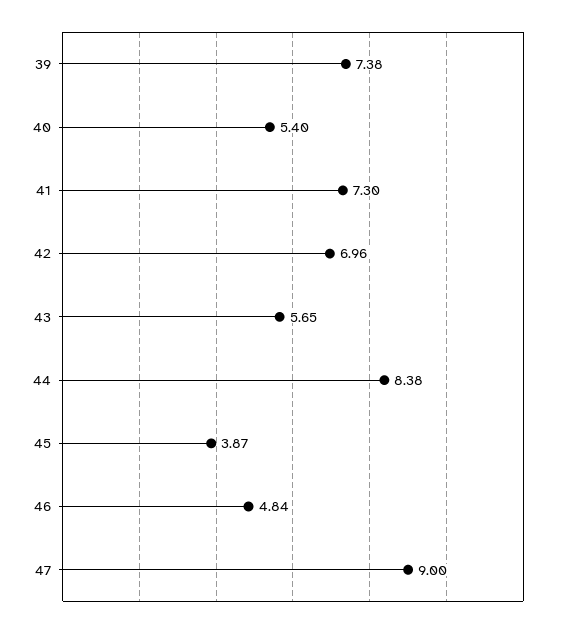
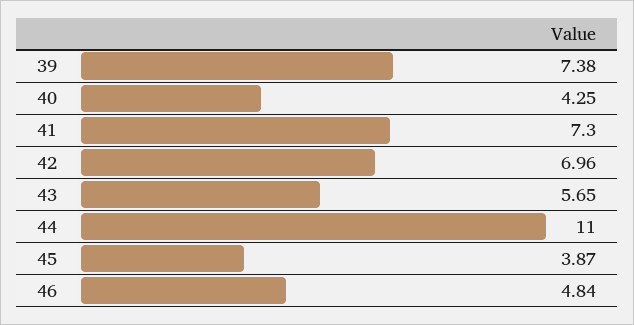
40: 5.4 -> 4.25
44: 8.38 -> 11
47: 9 -> none

